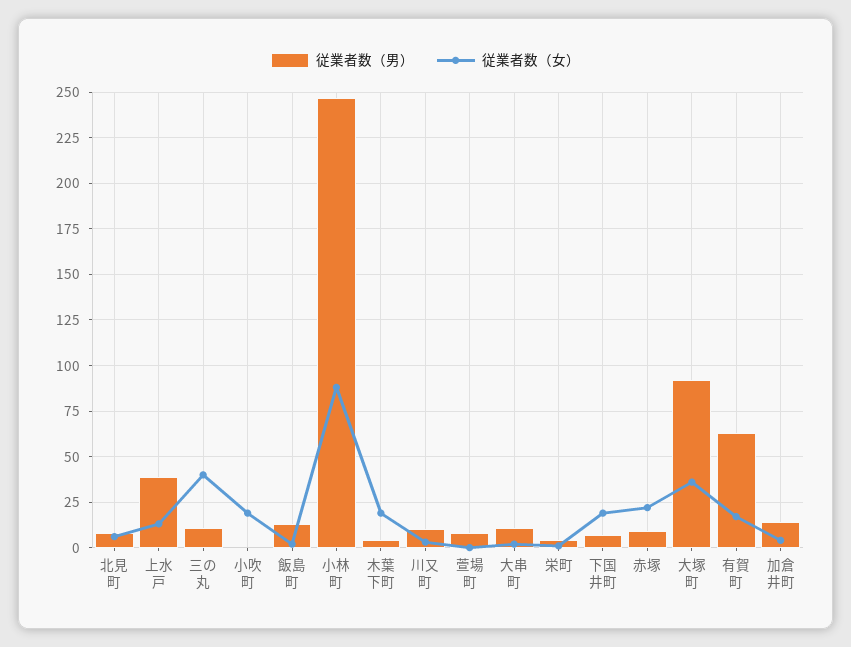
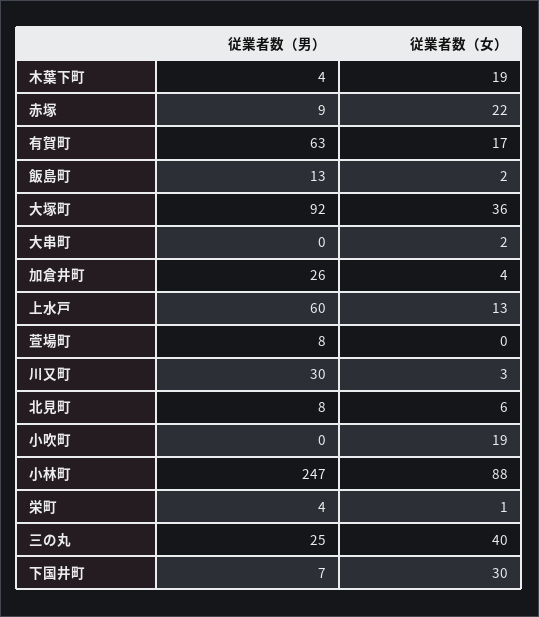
従業者数（男）, 上水戸: 40 -> 60
従業者数（男）, 三の丸: 10 -> 25
従業者数（男）, 川又町: 10 -> 30
従業者数（男）, 大串町: 10 -> 0
従業者数（女）, 下国井町: 20 -> 30
従業者数（男）, 加倉井町: 15 -> 26

